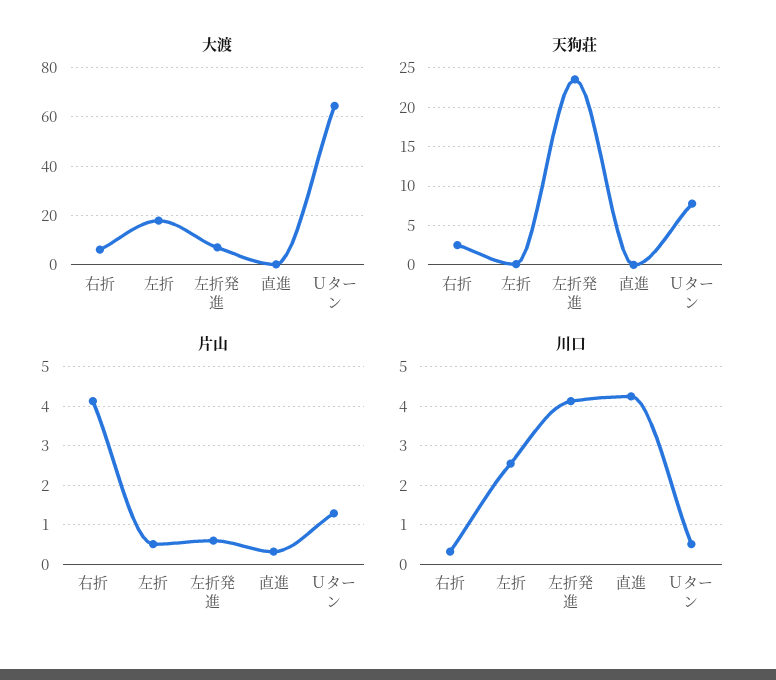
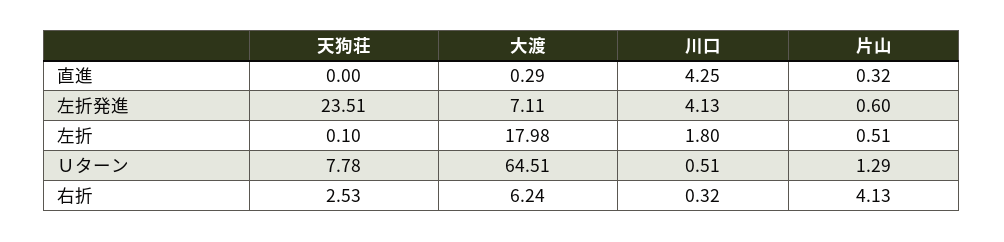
川口, 左折: 2.6 -> 1.8

